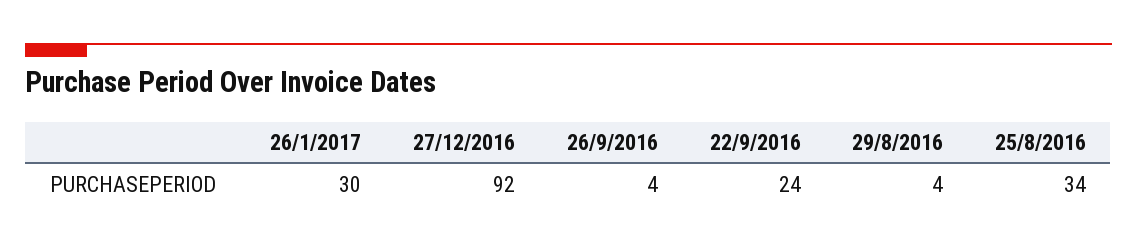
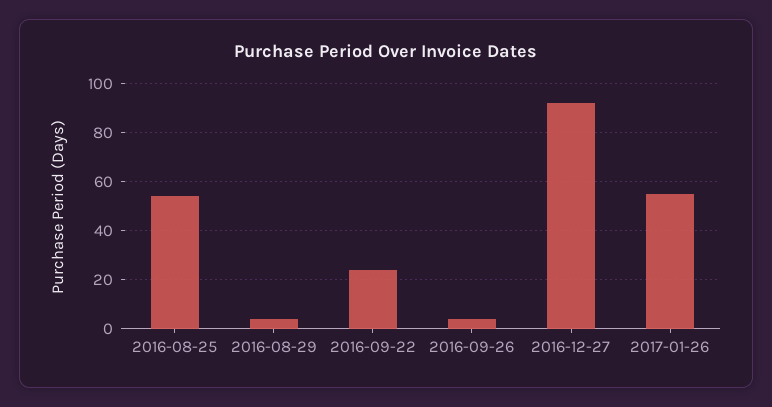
26/1/2017: 30 -> 55
25/8/2016: 34 -> 55

